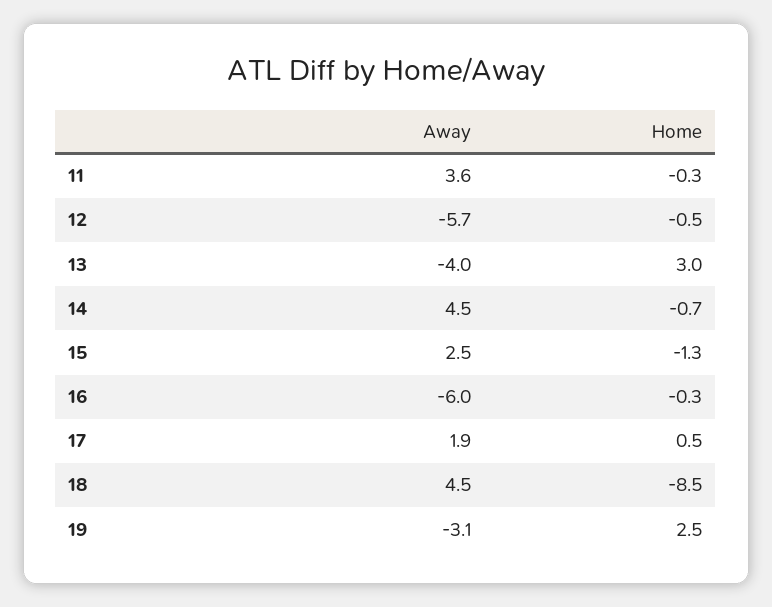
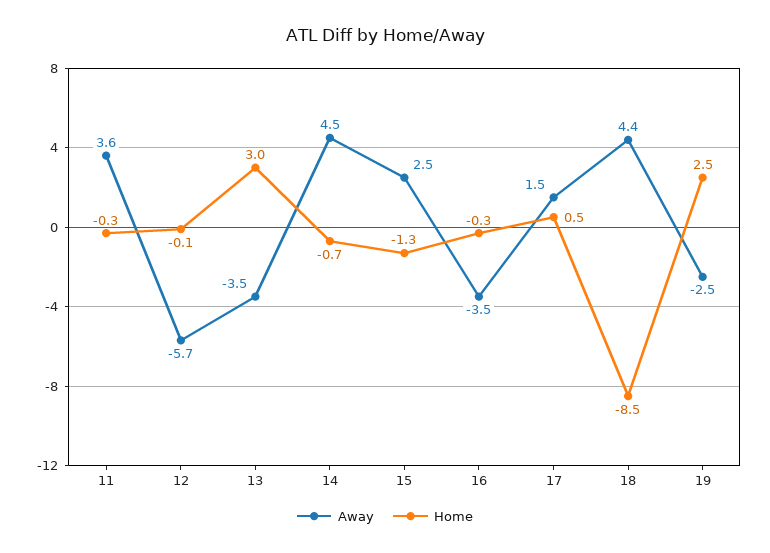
Home, 12: -0.5 -> -0.1
Away, 13: -4 -> -3.5
Away, 16: -6 -> -3.5
Away, 17: 1.9 -> 1.5
Away, 18: 4.5 -> 4.4
Away, 19: -3.1 -> -2.5

